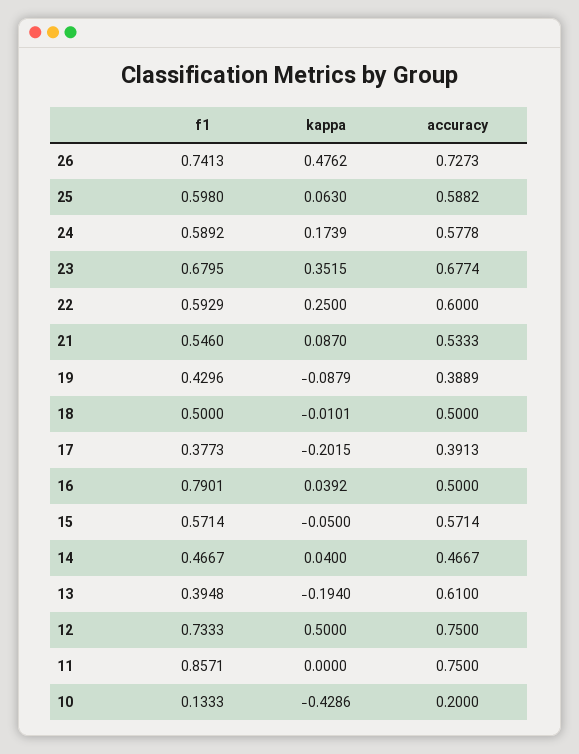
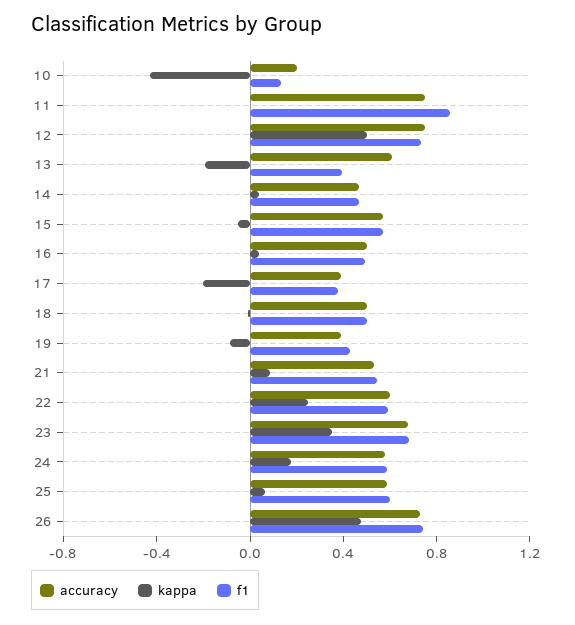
f1, 16: 0.7901 -> 0.5

